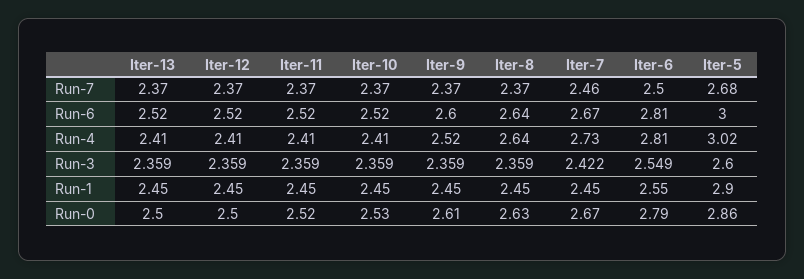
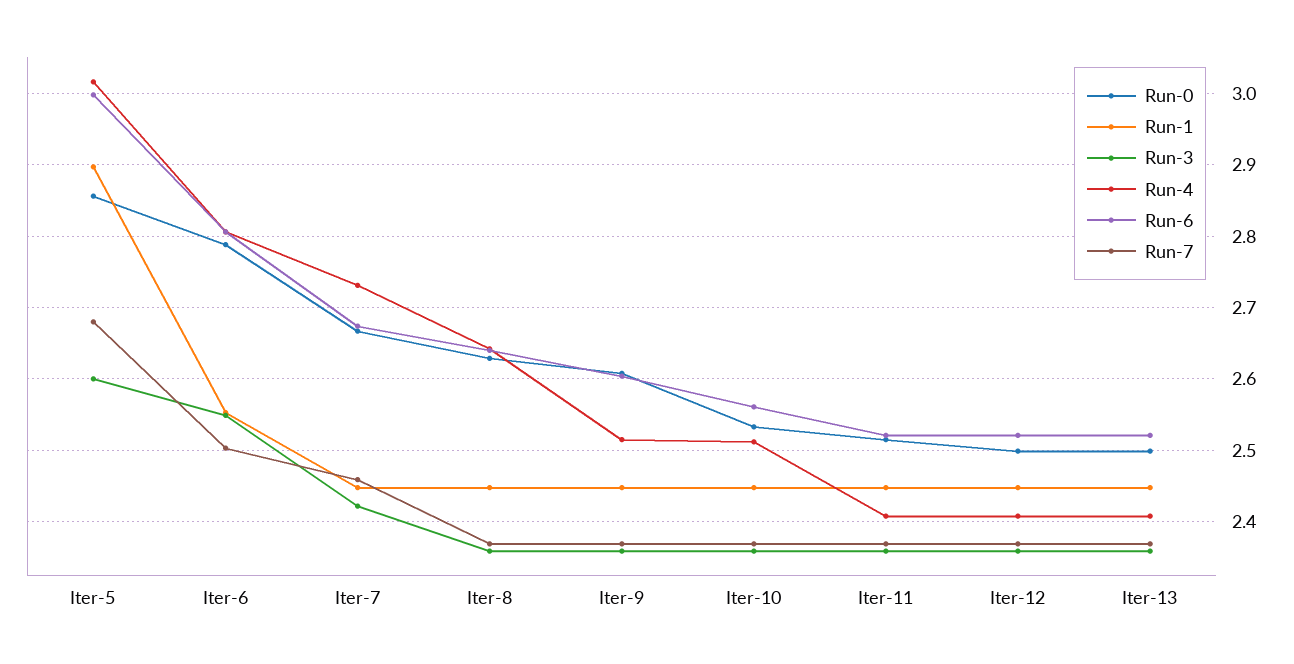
Run-6, Iter-10: 2.52 -> 2.56
Run-4, Iter-10: 2.41 -> 2.51

